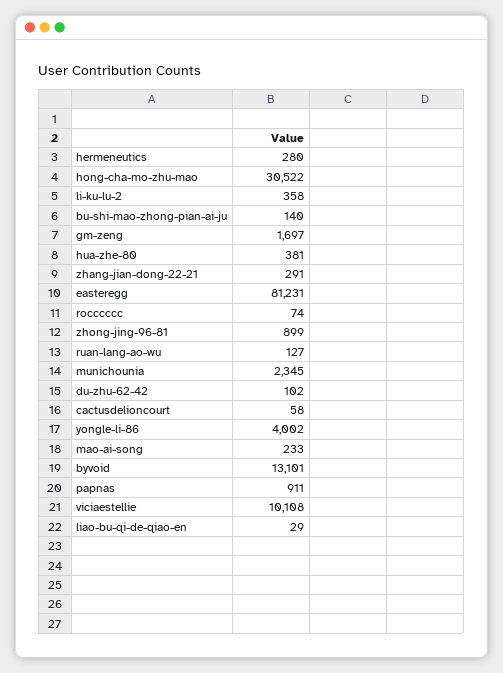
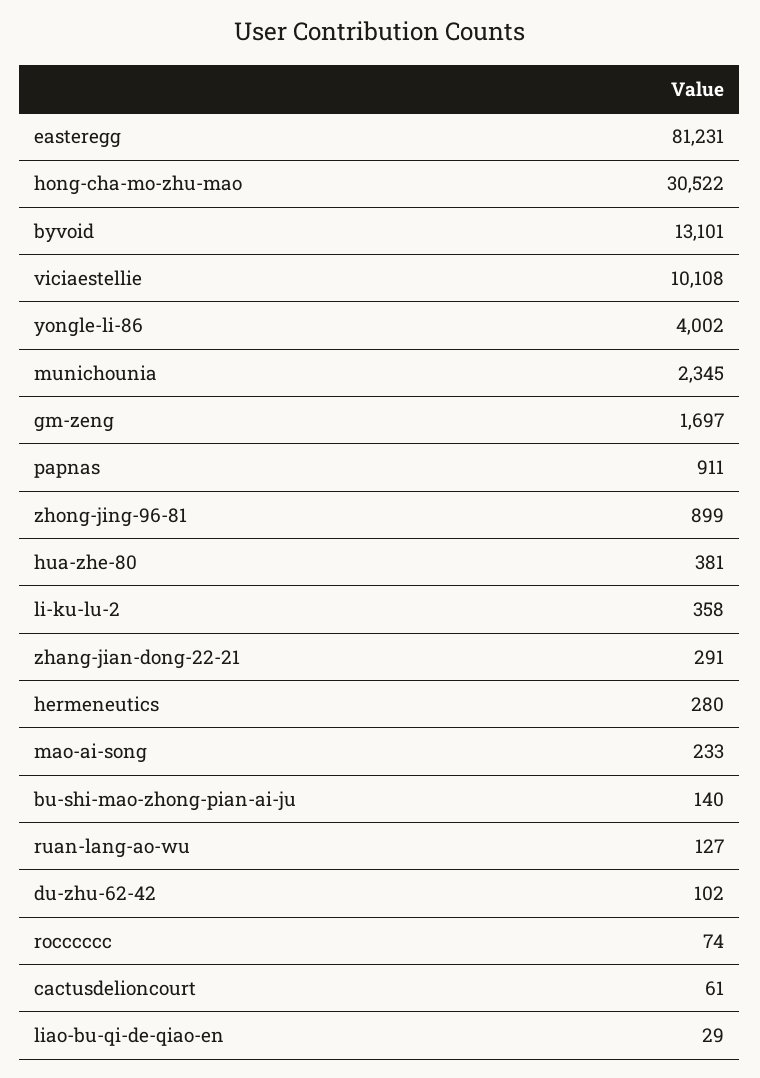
cactusdelioncourt: 58 -> 61

